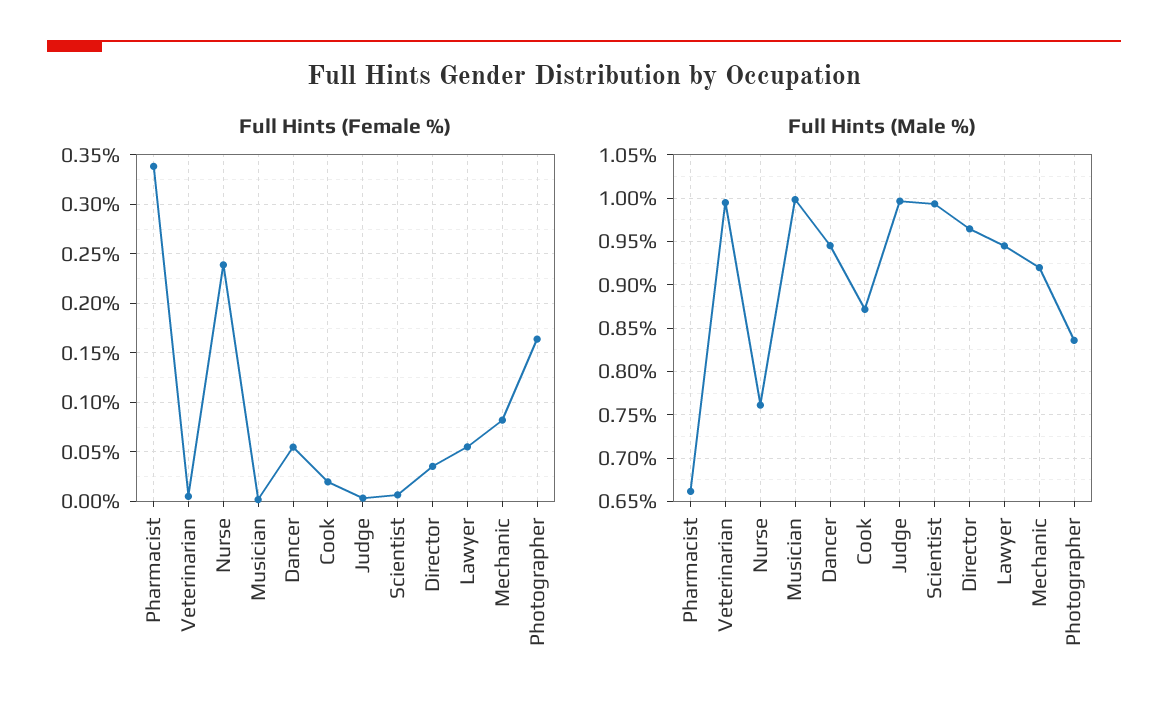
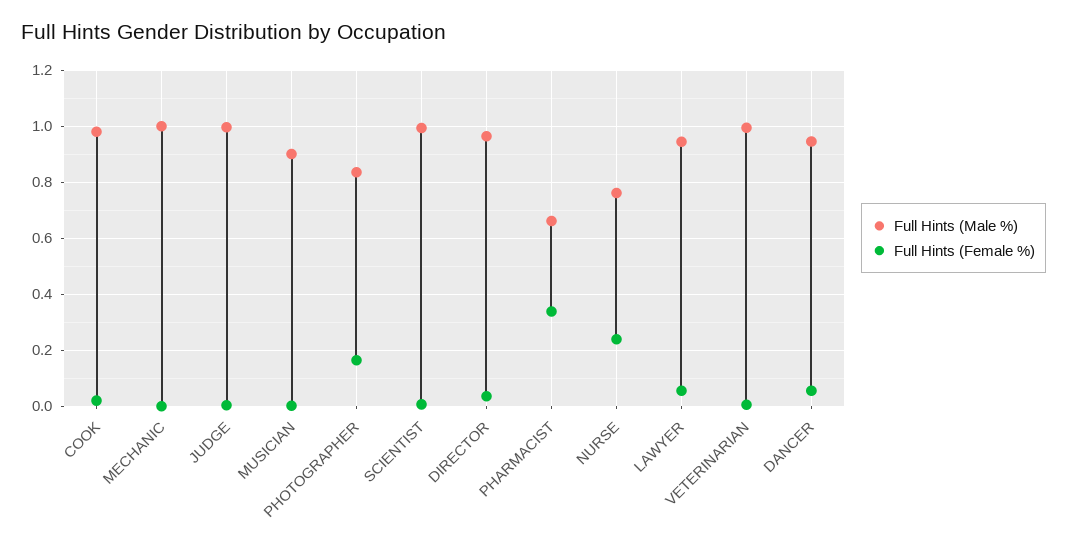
Full Hints (Female %), Mechanic: 0.08 -> 0
Full Hints (Male %), Musician: 1 -> 0.9
Full Hints (Male %), Cook: 0.87 -> 0.975
Full Hints (Male %), Mechanic: 0.92 -> 1

